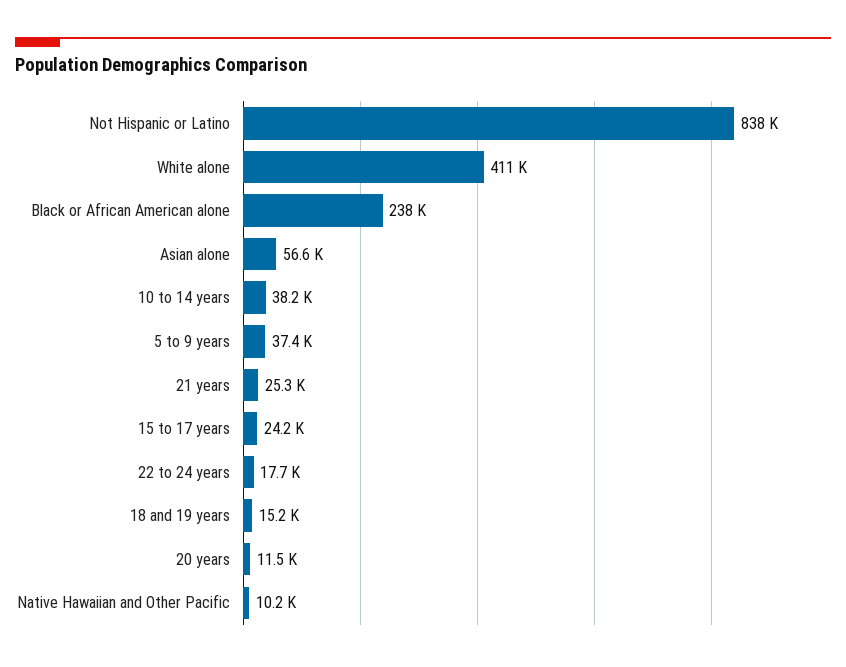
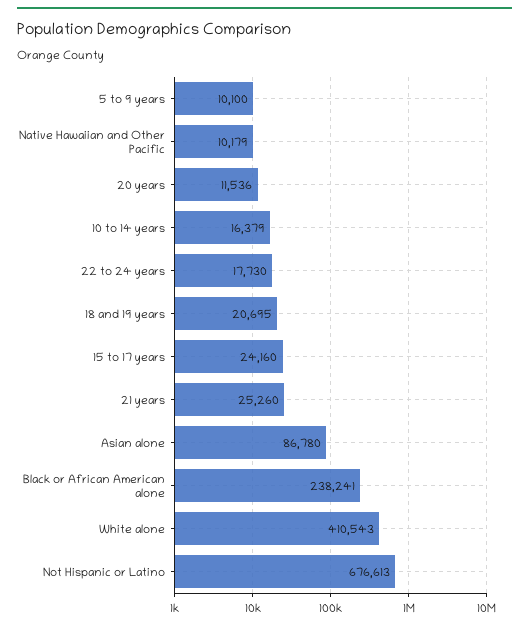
Not Hispanic or Latino: 838000 -> 676613
Asian alone: 56600 -> 86780
10 to 14 years: 38200 -> 16379
5 to 9 years: 37400 -> 10100
18 and 19 years: 15200 -> 20695

